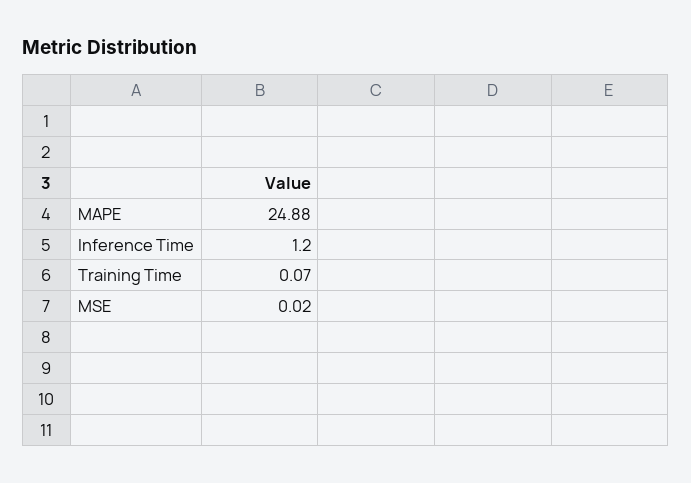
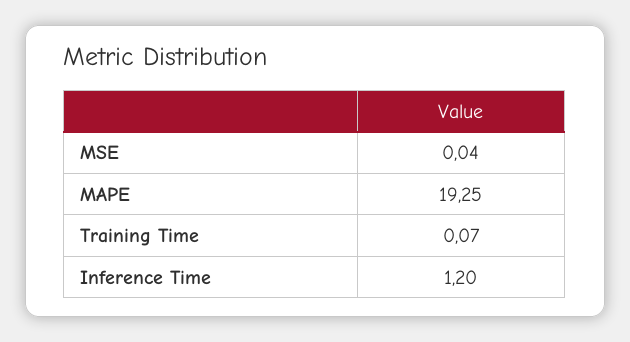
MAPE: 24.88 -> 19.25
MSE: 0.02 -> 0.04

